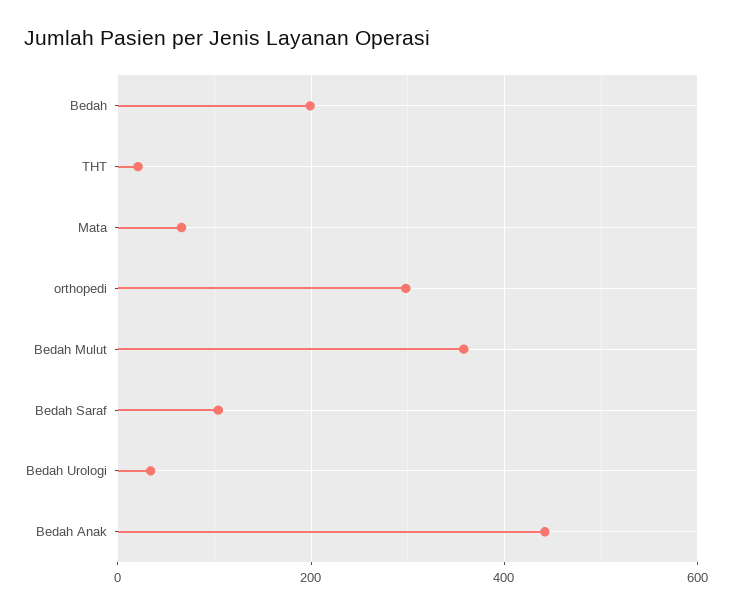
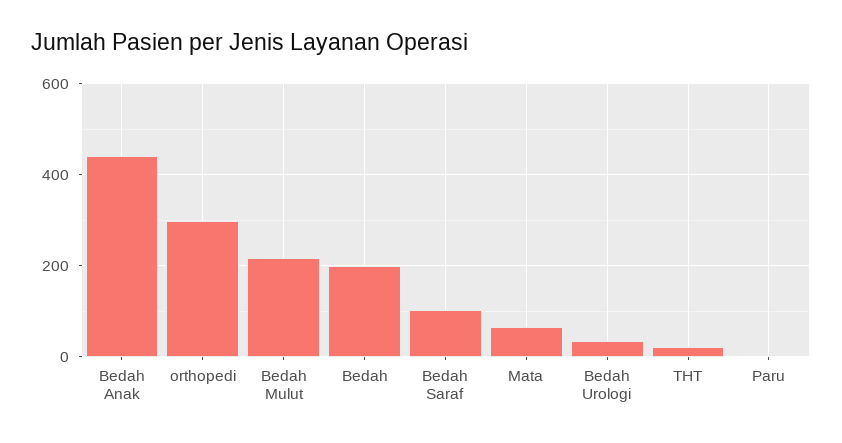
Bedah Mulut: 360 -> 220
Paru: none -> 0

